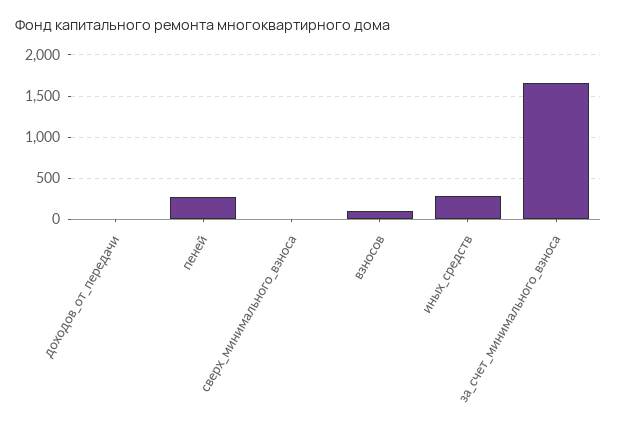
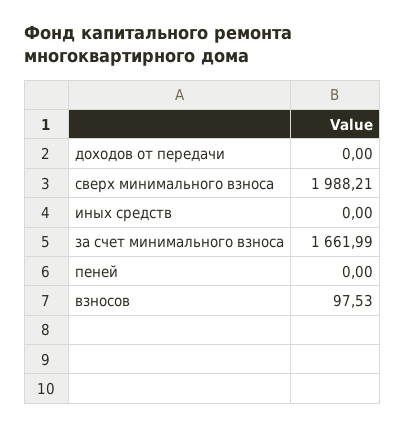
пеней: 300 -> 0
сверх_минимального_взноса: 0 -> 1988.21
иных_средств: 300 -> 0

